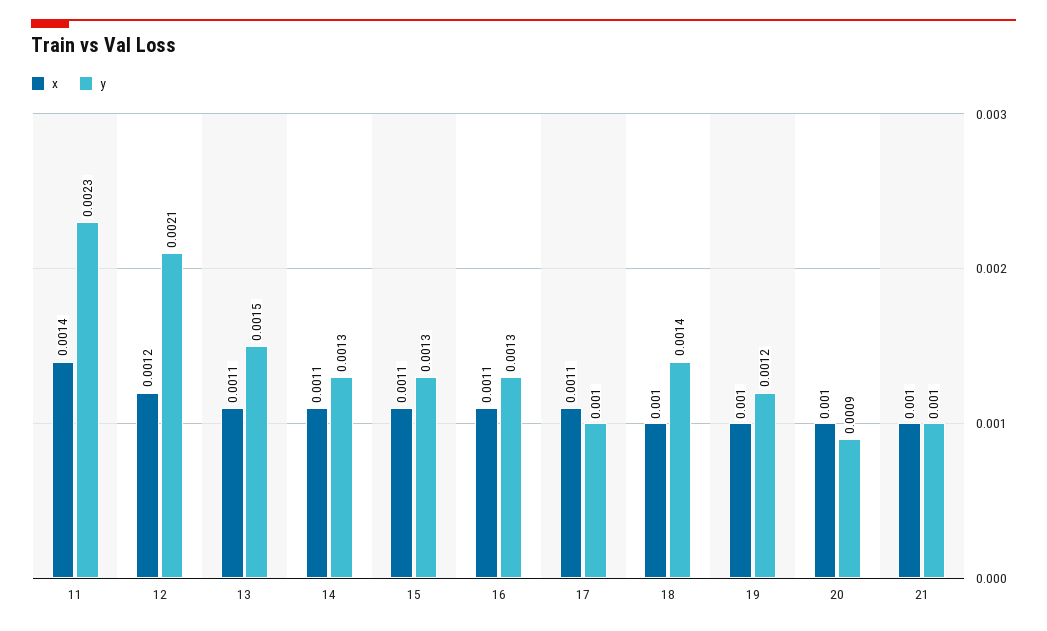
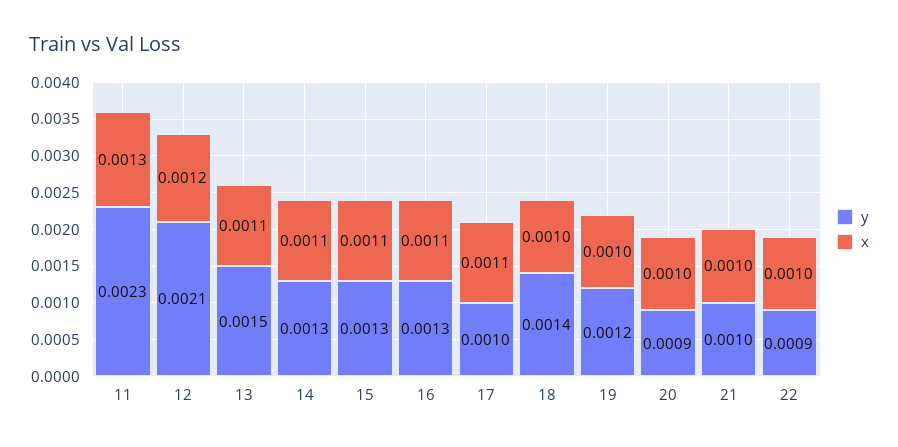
x, 11: 0.0014 -> 0.0013
y, 22: none -> 0.0009
x, 22: none -> 0.001

